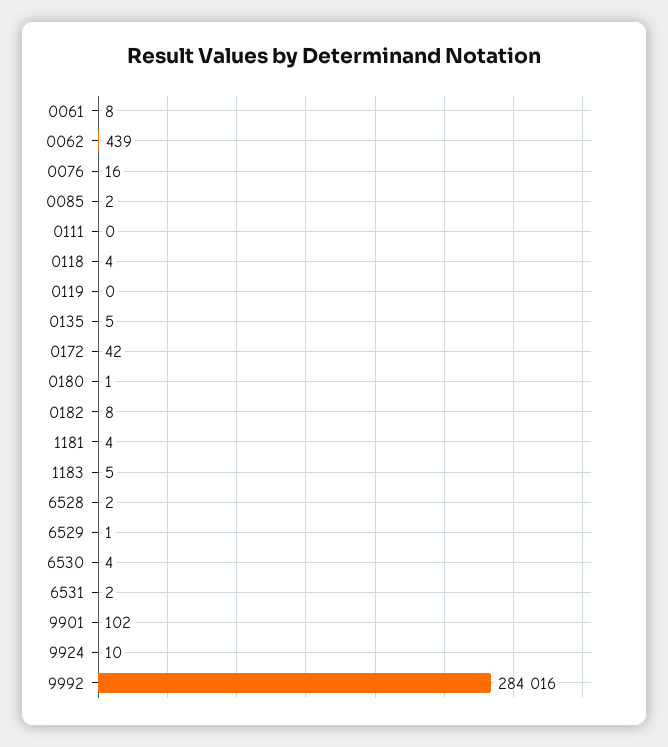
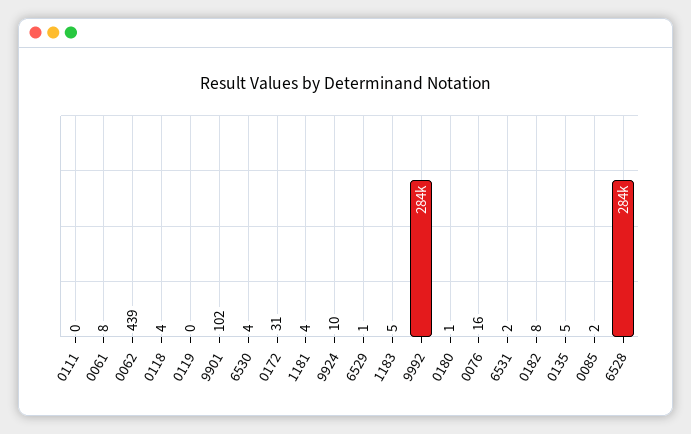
0172: 42 -> 31
6528: 2 -> 284000

